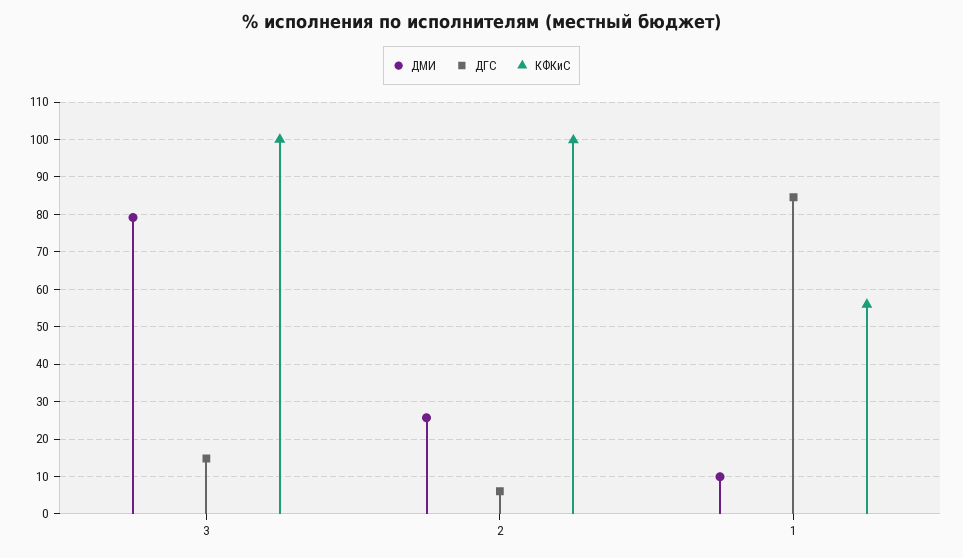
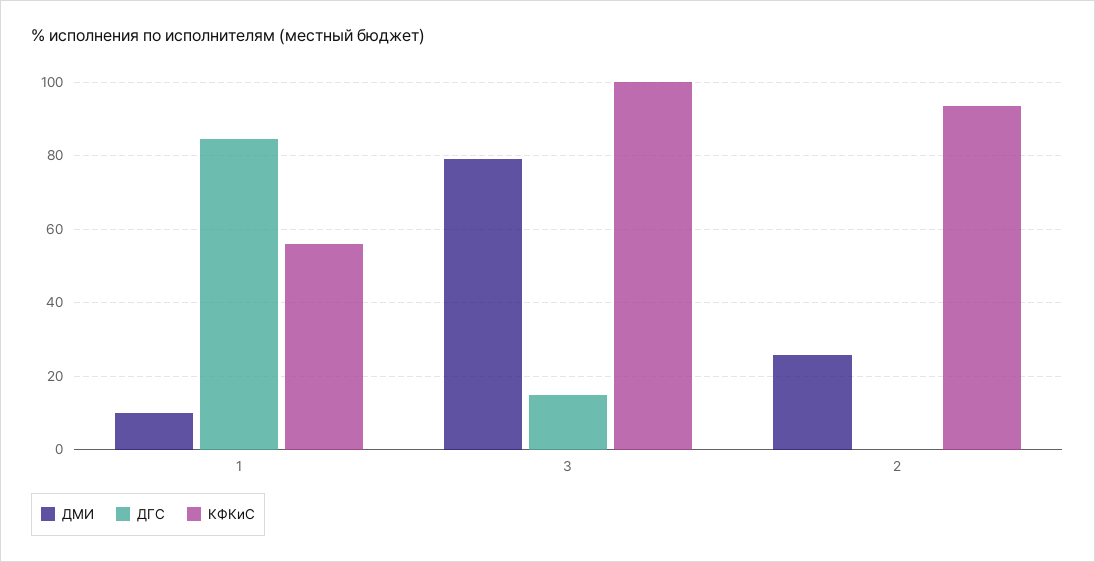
ДГС, 2: 6 -> 0
КФКиС, 2: 100 -> 94

